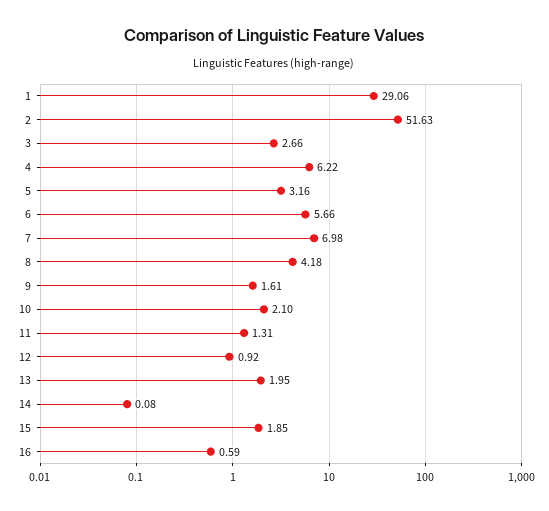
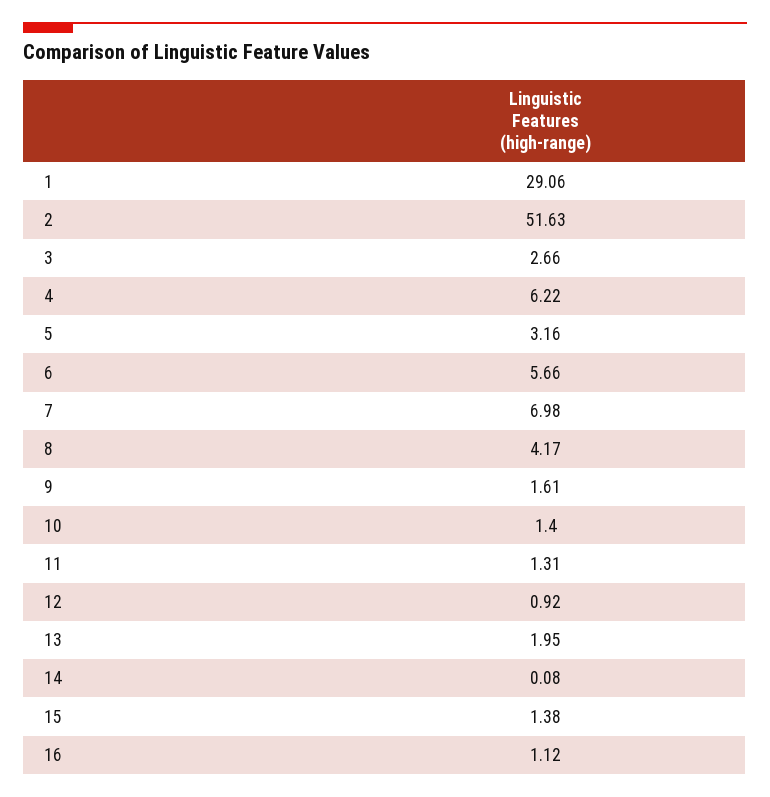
8: 4.18 -> 4.17
10: 2.1 -> 1.4
15: 1.85 -> 1.38
16: 0.59 -> 1.12

